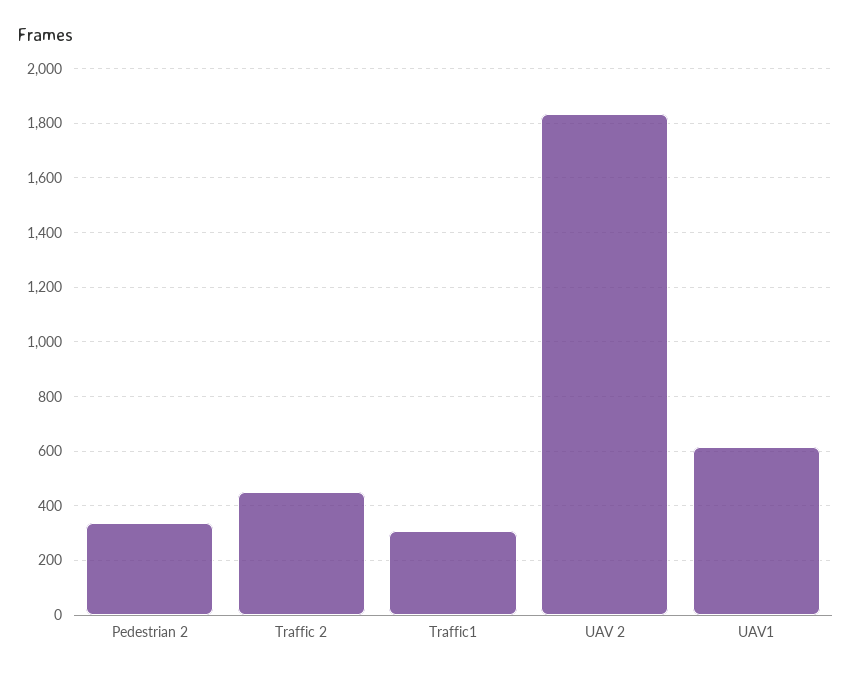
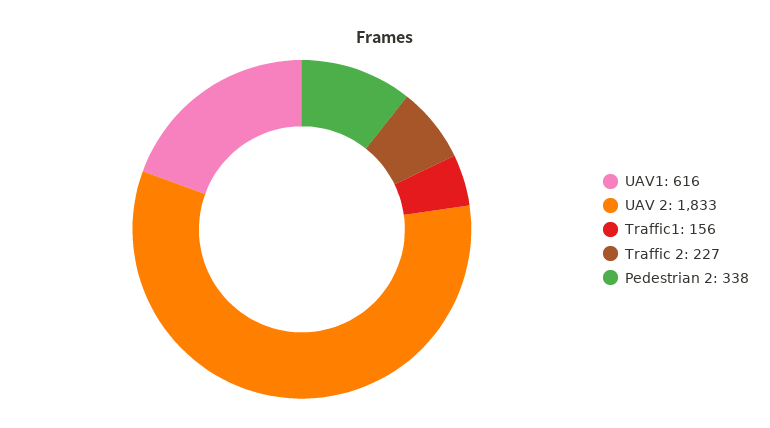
Traffic 2: 450 -> 227
Traffic1: 300 -> 156

